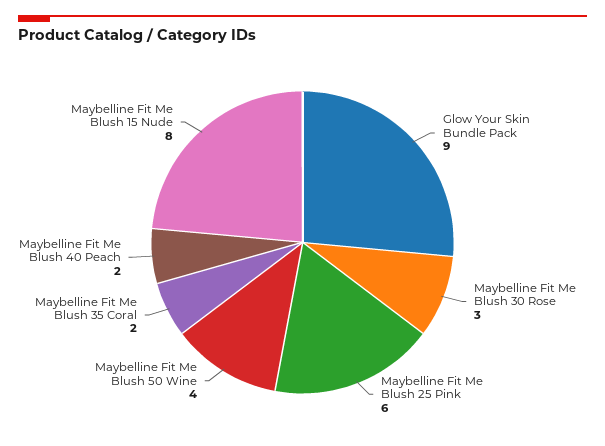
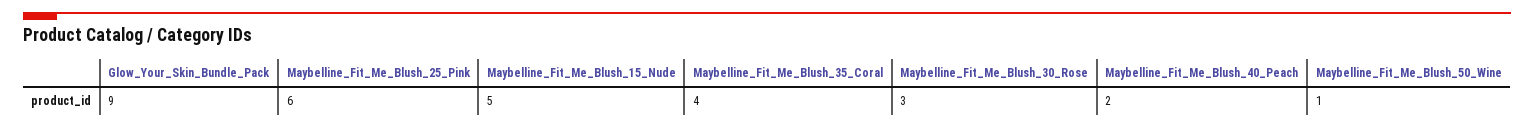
Maybelline Fit Me Blush 50 Wine: 4 -> 1
Maybelline Fit Me Blush 35 Coral: 2 -> 4
Maybelline Fit Me Blush 15 Nude: 8 -> 5

